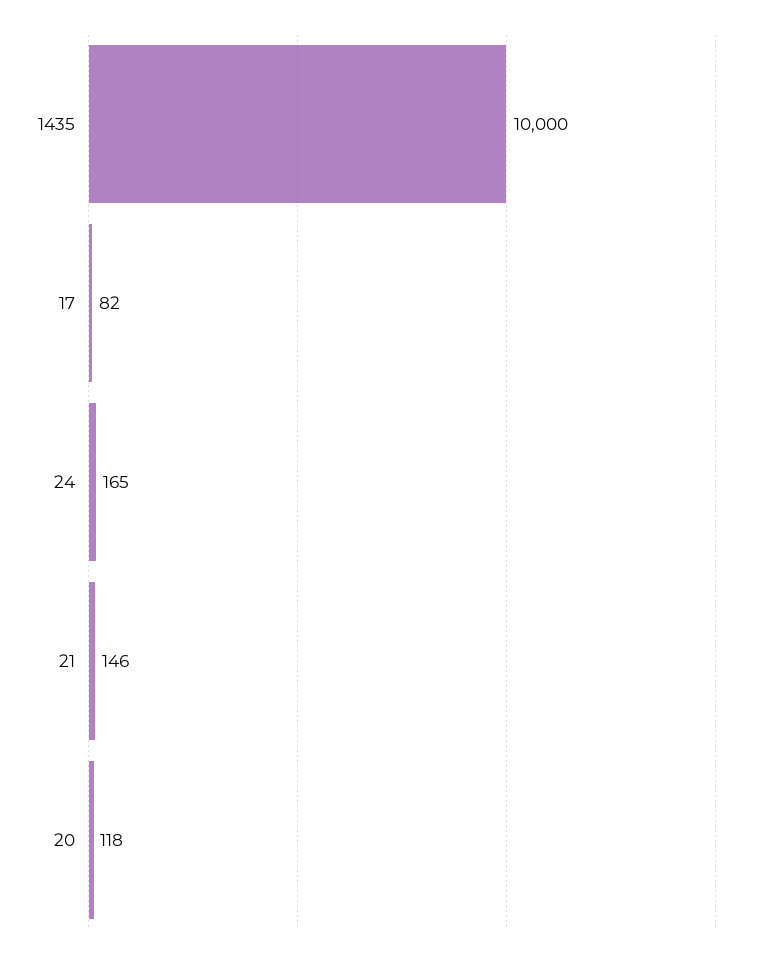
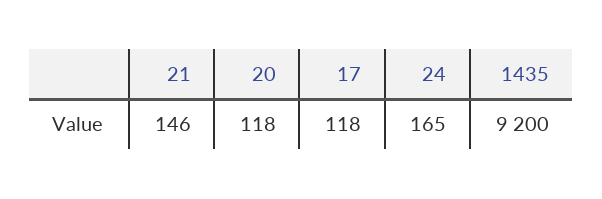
1435: 10000 -> 9200
17: 82 -> 118

